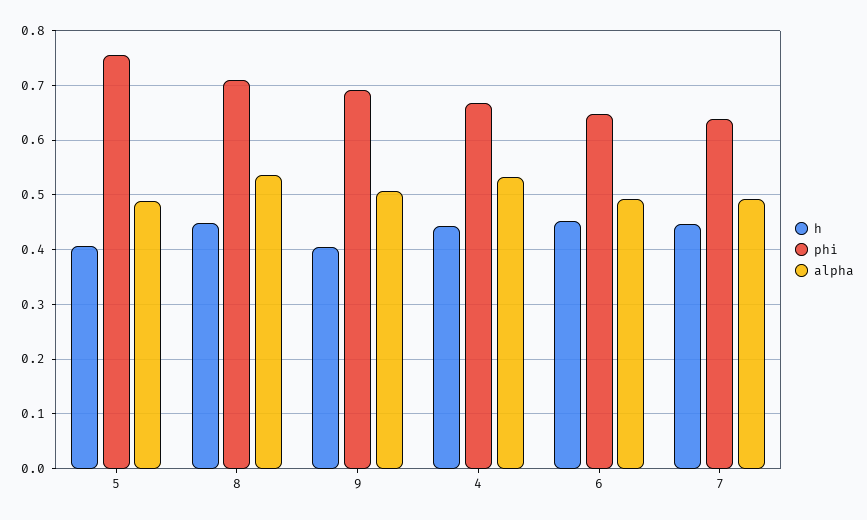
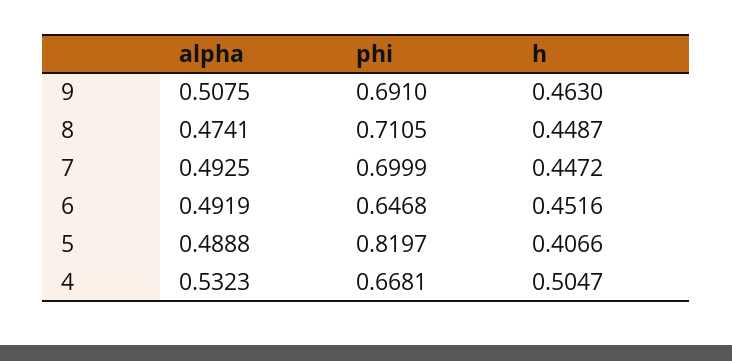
phi, 5: 0.76 -> 0.8197
alpha, 8: 0.54 -> 0.4741
h, 9: 0.4 -> 0.463
h, 4: 0.44 -> 0.5047
phi, 7: 0.64 -> 0.6999

